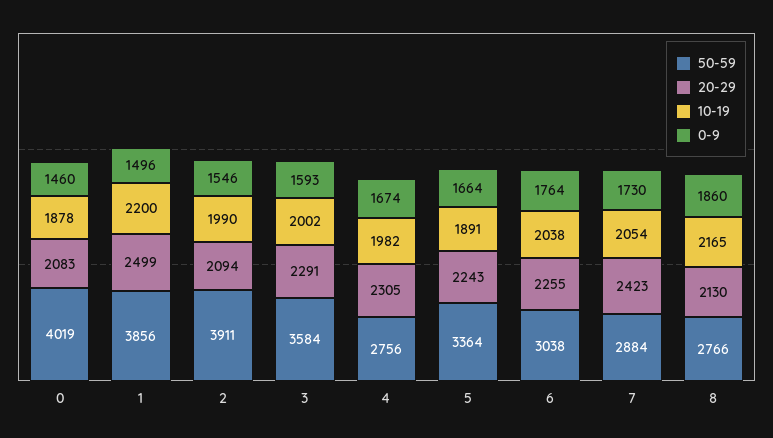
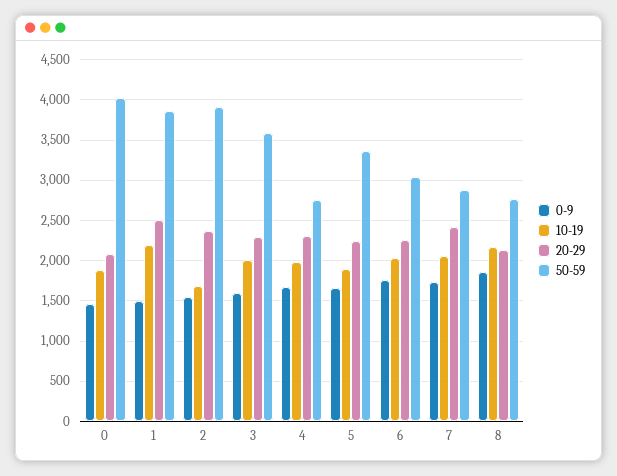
20-29, 2: 2094 -> 2400
10-19, 2: 1990 -> 1700

